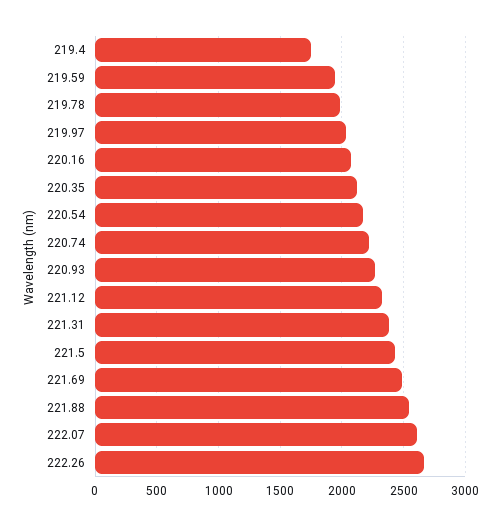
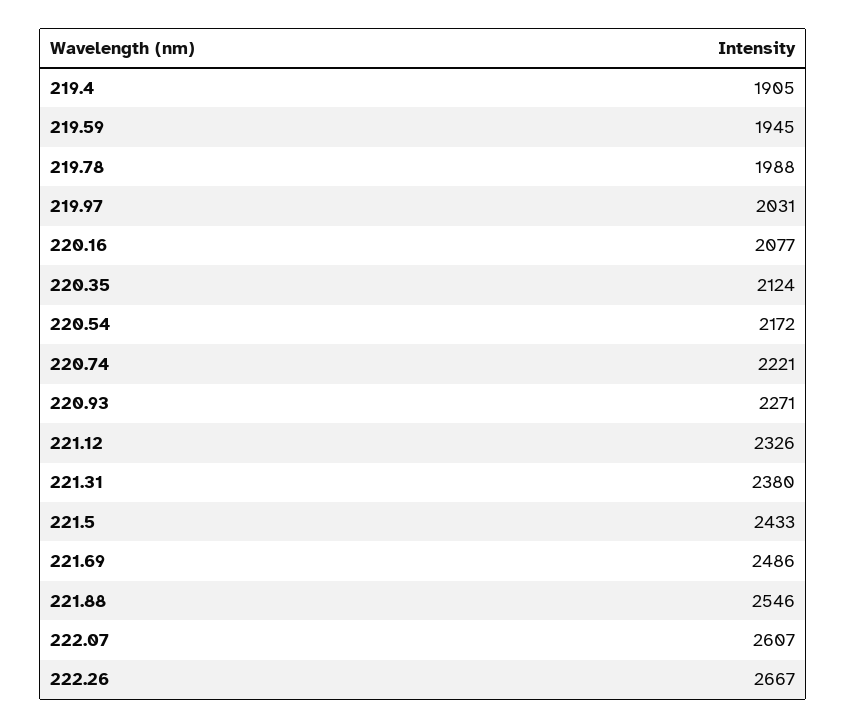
219.4: 1750 -> 1905

